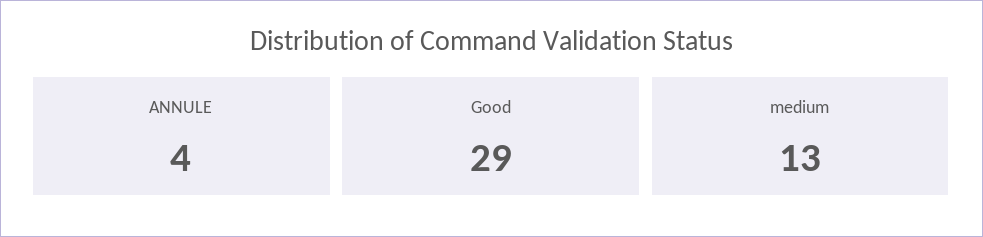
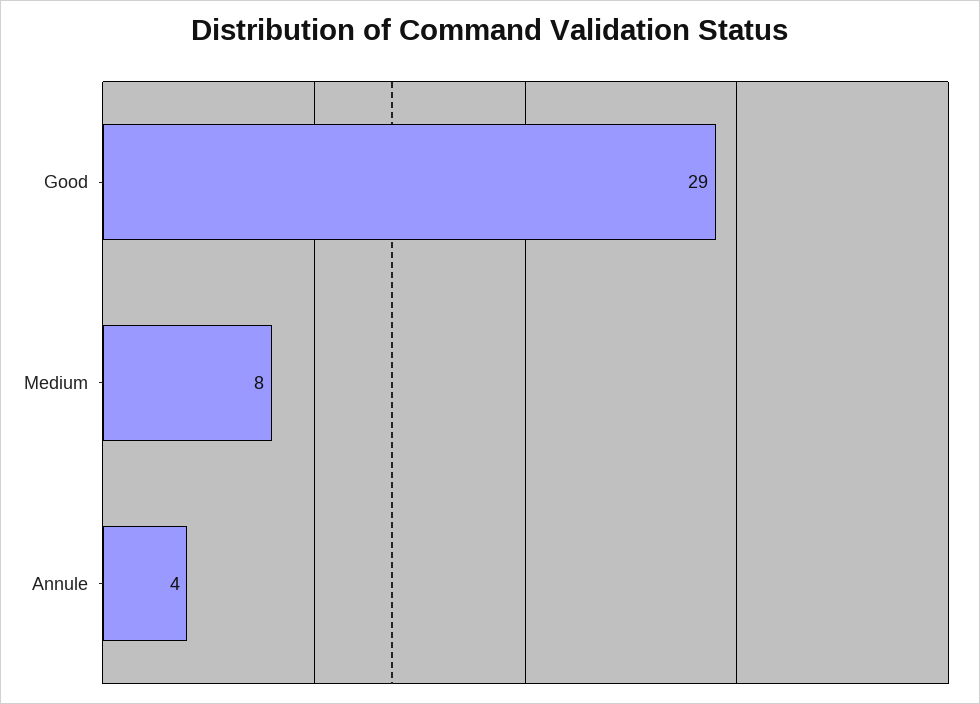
medium: 13 -> 8

